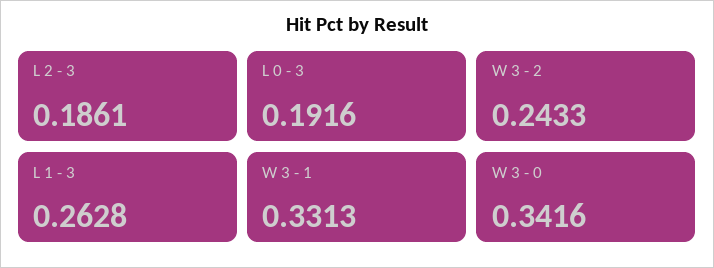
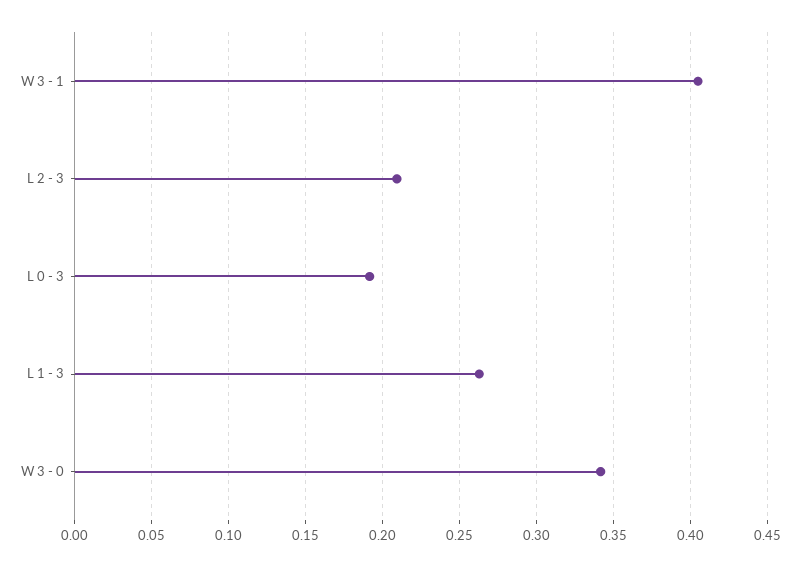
L 2 - 3: 0.1861 -> 0.21
W 3 - 2: 0.2433 -> none
W 3 - 1: 0.3313 -> 0.405

